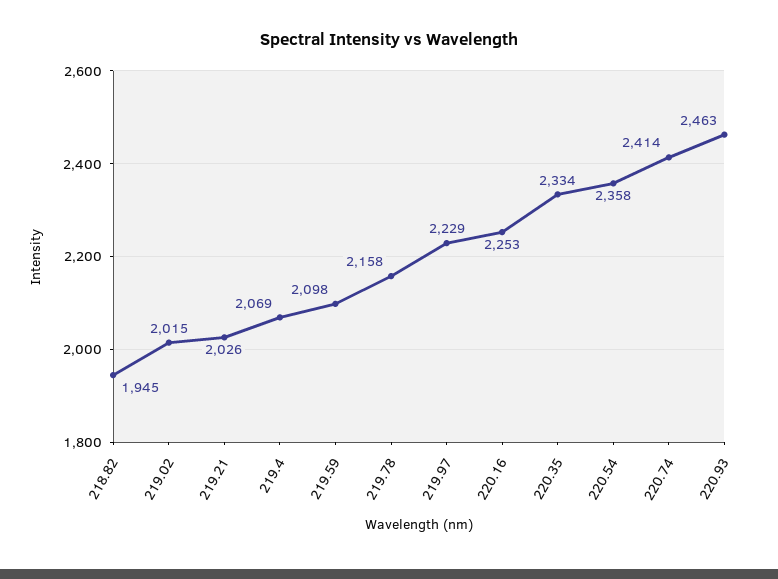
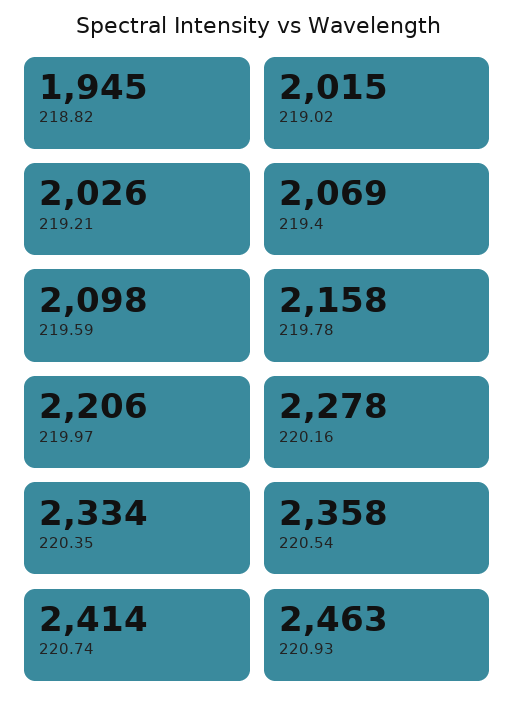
219.97: 2229 -> 2206
220.16: 2253 -> 2278

